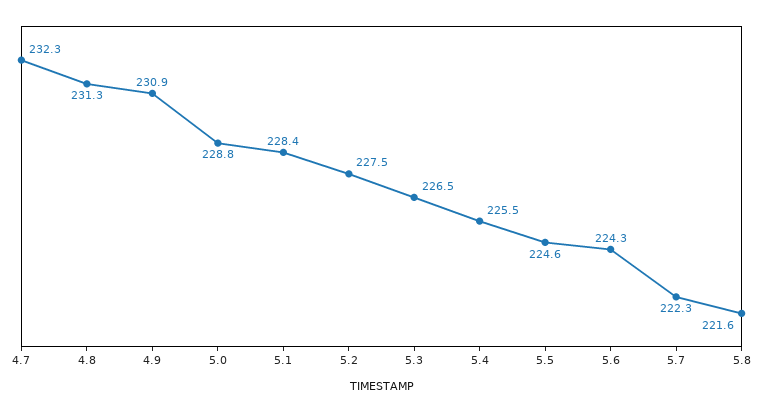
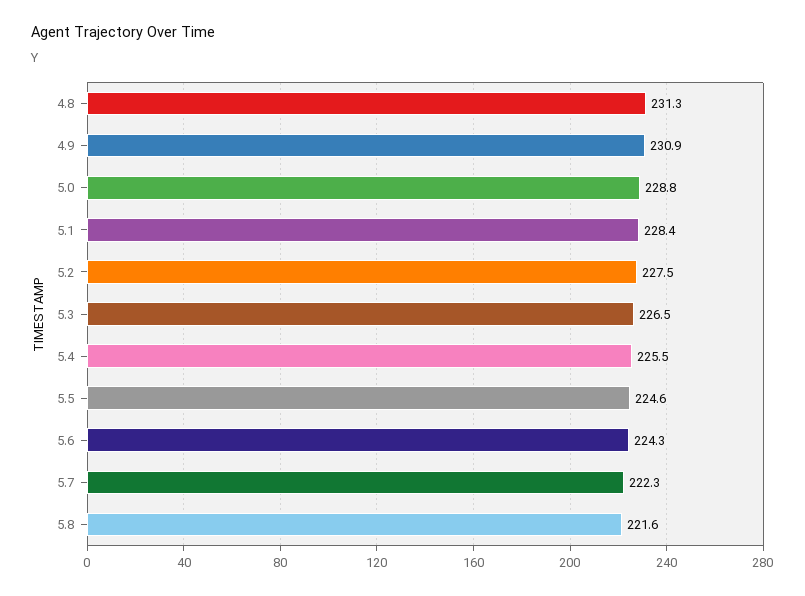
4.7: 232.3 -> none

